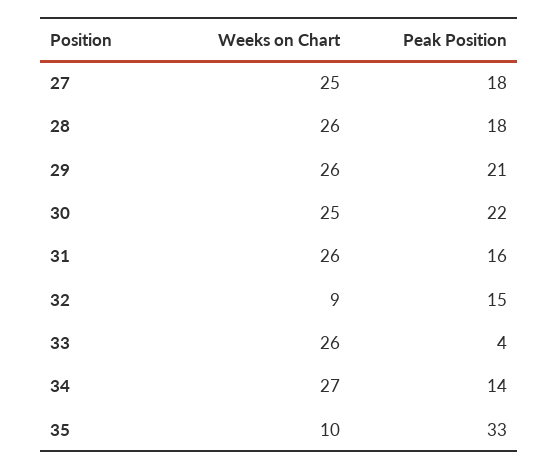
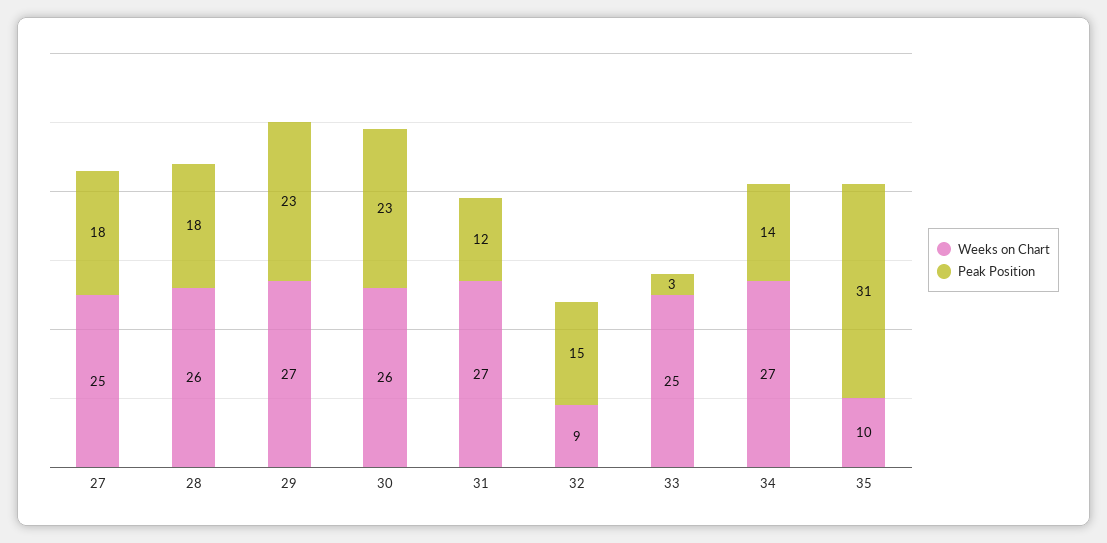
Weeks on Chart, 29: 26 -> 27
Peak Position, 29: 21 -> 23
Weeks on Chart, 30: 25 -> 26
Peak Position, 30: 22 -> 23
Weeks on Chart, 31: 26 -> 27
Peak Position, 31: 16 -> 12
Weeks on Chart, 33: 26 -> 25
Peak Position, 33: 4 -> 3
Peak Position, 35: 33 -> 31

